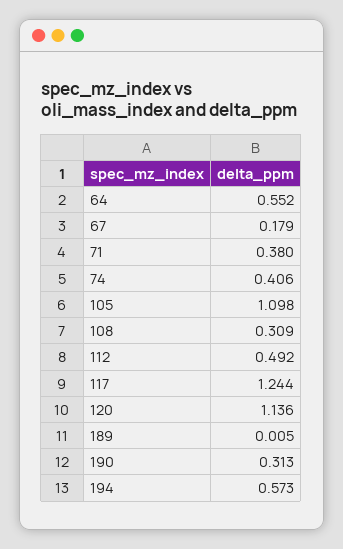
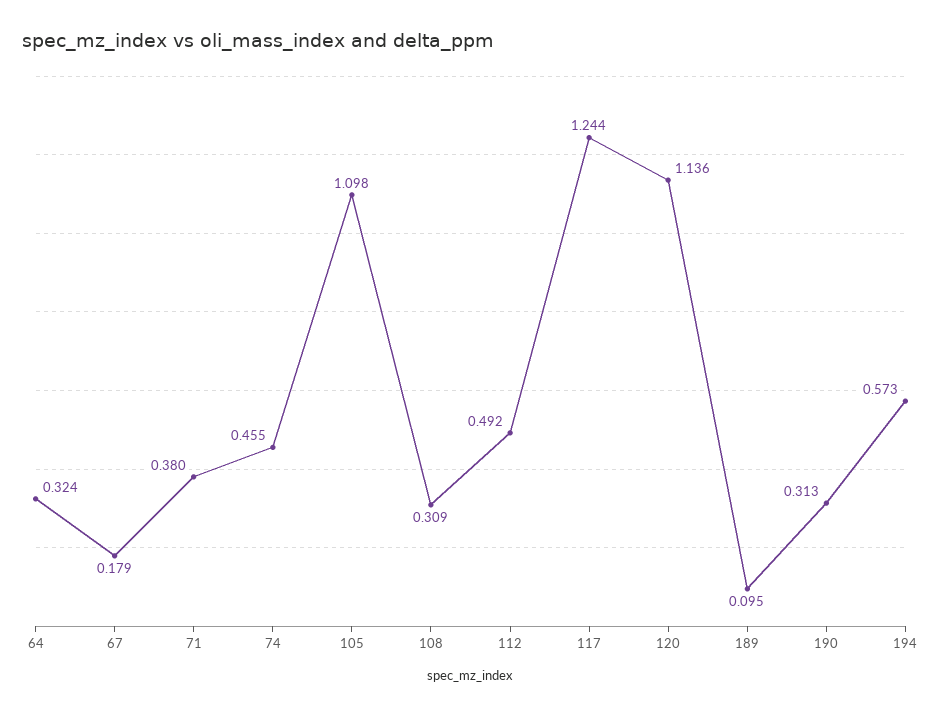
64: 0.552 -> 0.324
74: 0.406 -> 0.455
189: 0.005 -> 0.095

